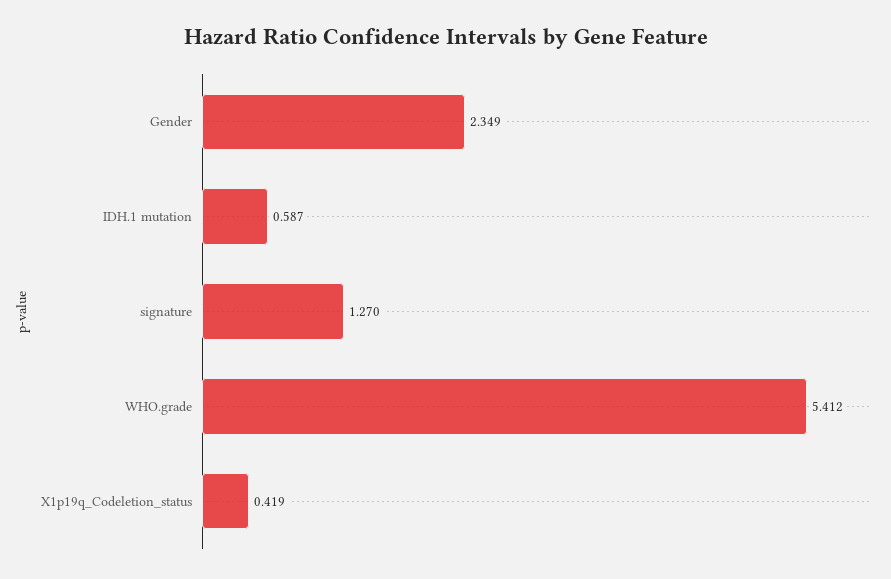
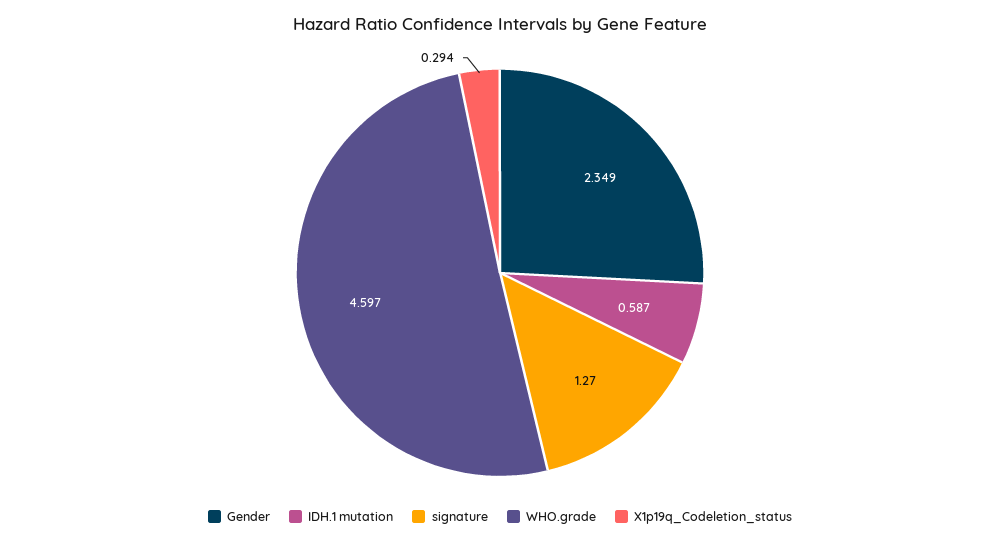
WHO.grade: 5.412 -> 4.597
X1p19q_Codeletion_status: 0.419 -> 0.294

